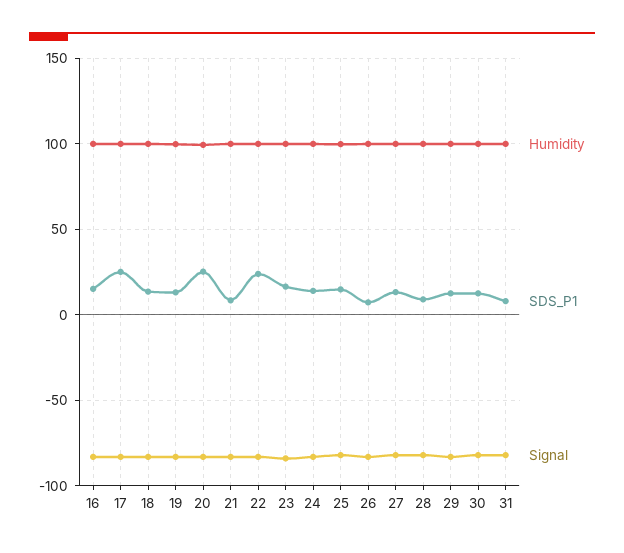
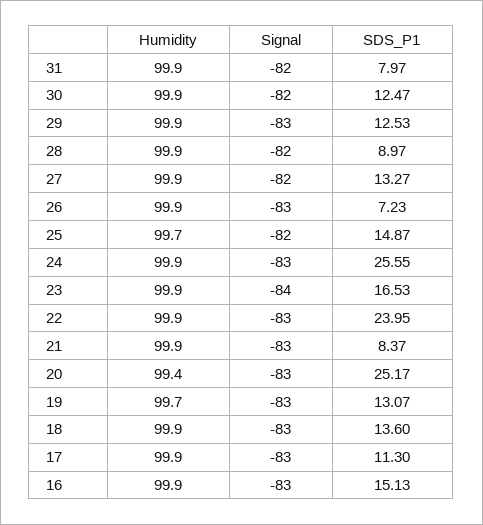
SDS_P1, 17: 25 -> 11.3
SDS_P1, 24: 15 -> 25.55

